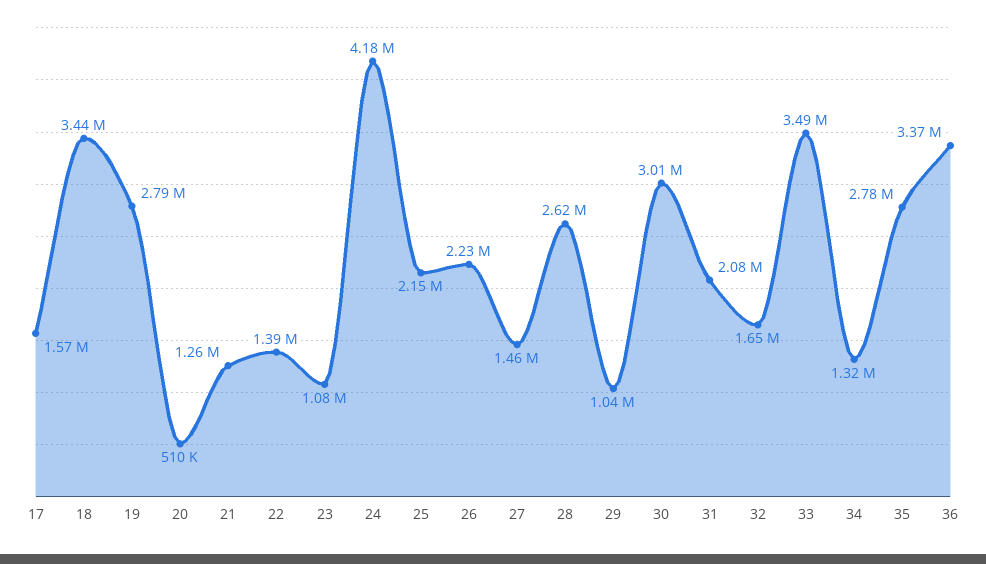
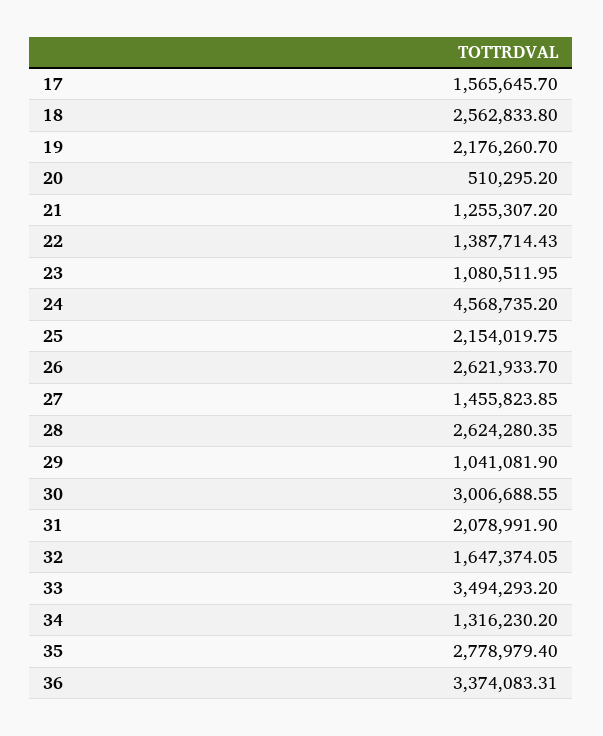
18: 3440000 -> 2562833.8
19: 2790000 -> 2176260.7
24: 4180000 -> 4568735.2
26: 2230000 -> 2621933.7

